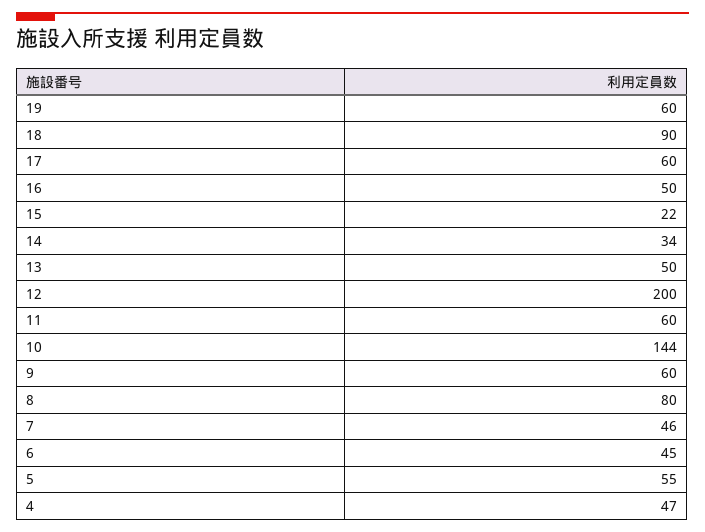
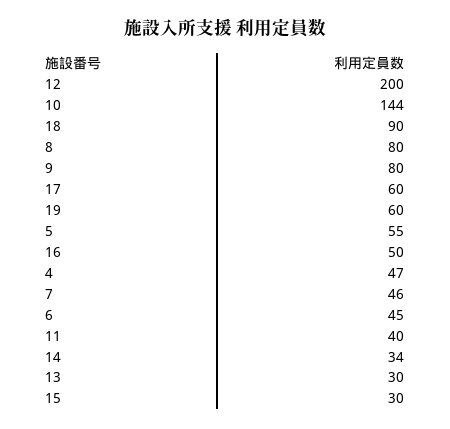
15: 22 -> 30
13: 50 -> 30
11: 60 -> 40
9: 60 -> 80

